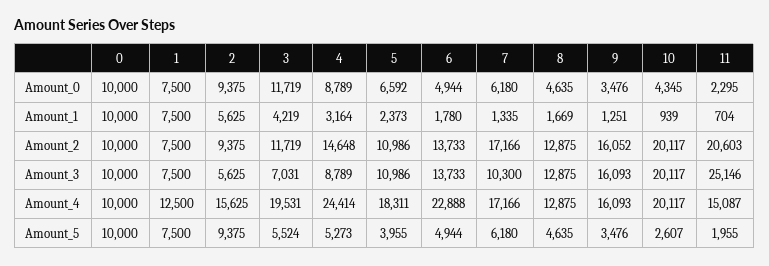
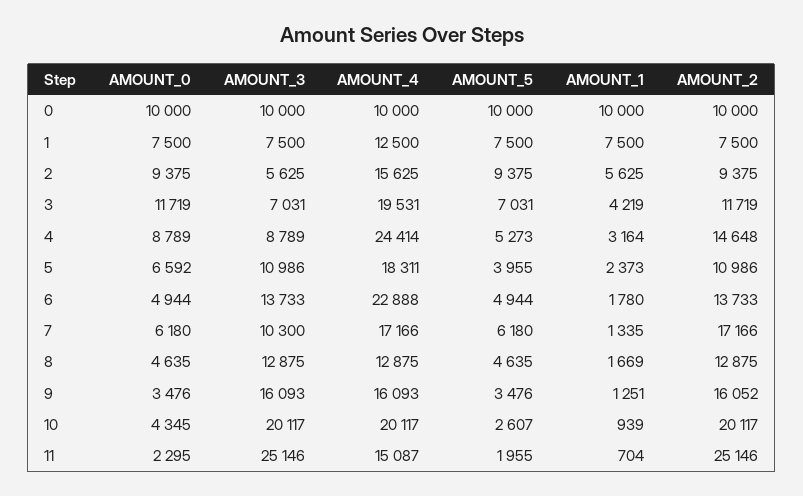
11, Amount_2: 20603 -> 25146
3, Amount_5: 5524 -> 7031

